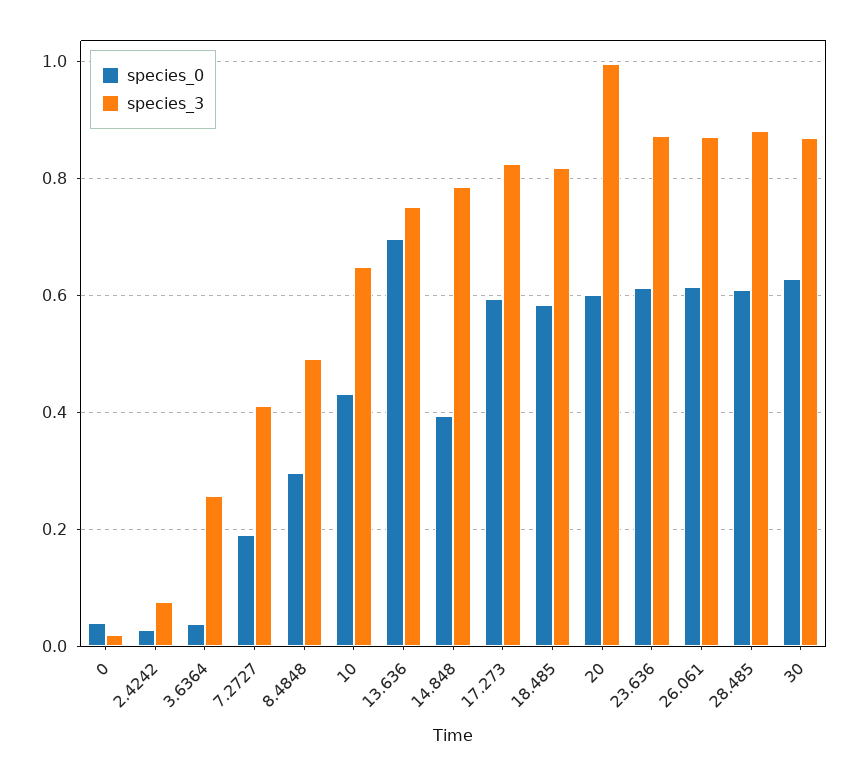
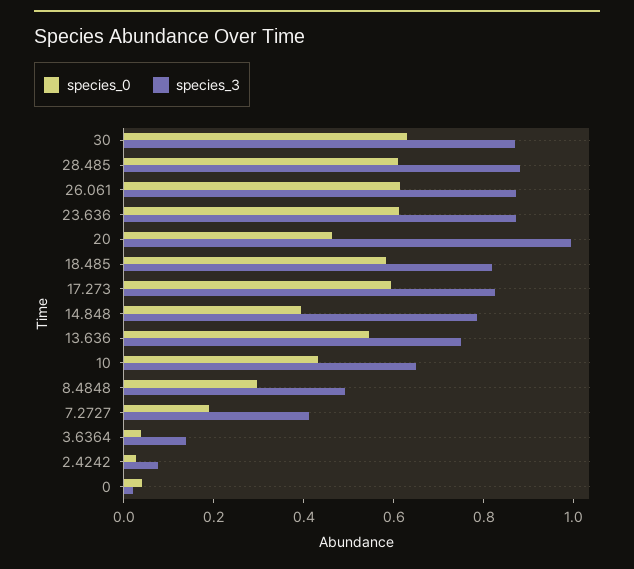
species_3, 3.6364: 0.26 -> 0.15
species_0, 13.636: 0.7 -> 0.55
species_0, 20: 0.6 -> 0.45

